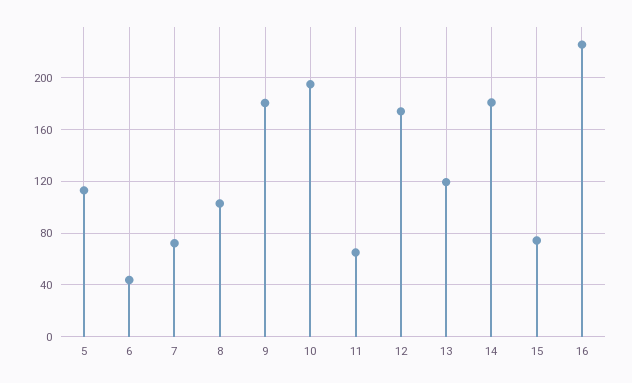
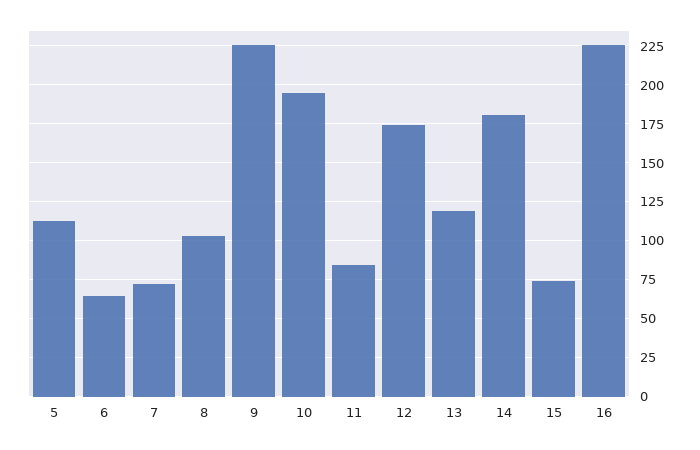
6: 45 -> 65
9: 180 -> 225
11: 65 -> 85

